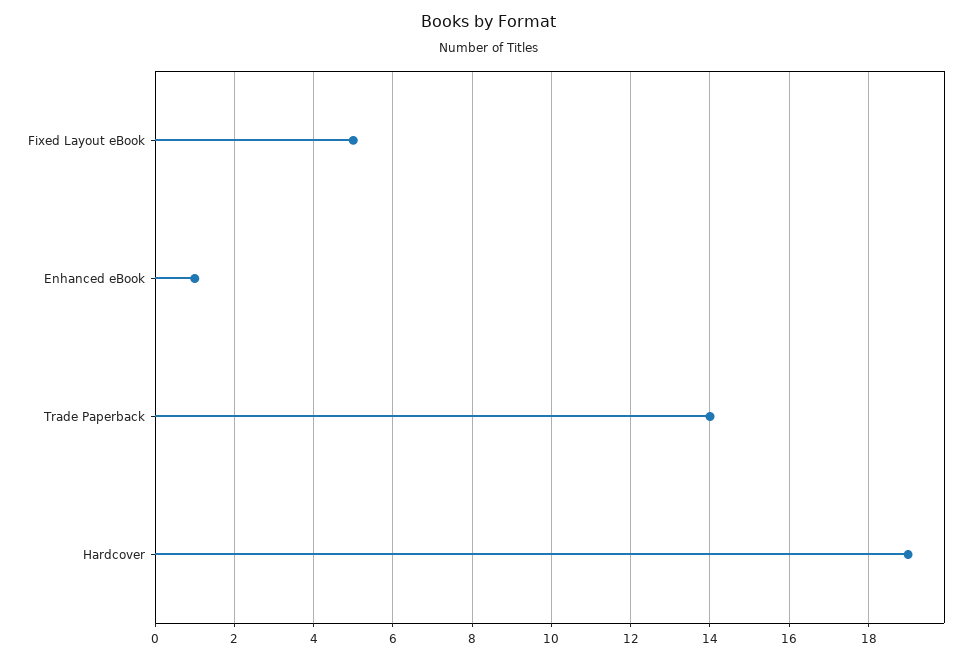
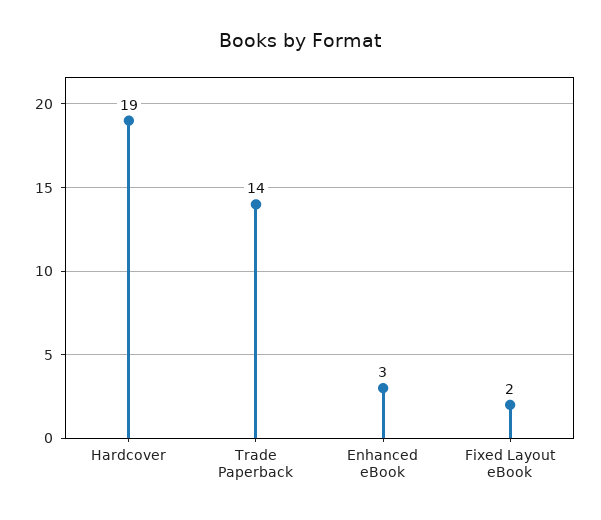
Fixed Layout eBook: 5 -> 2
Enhanced eBook: 1 -> 3

